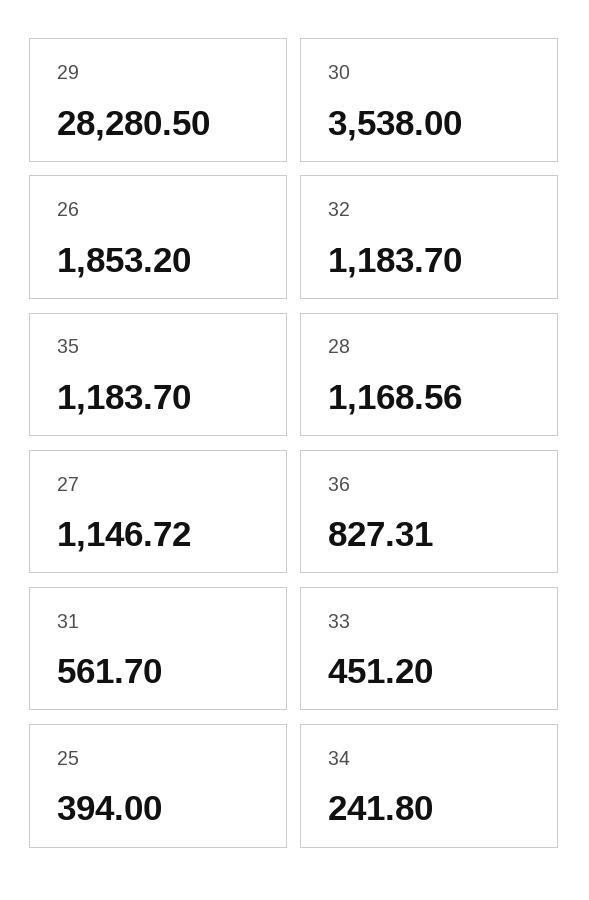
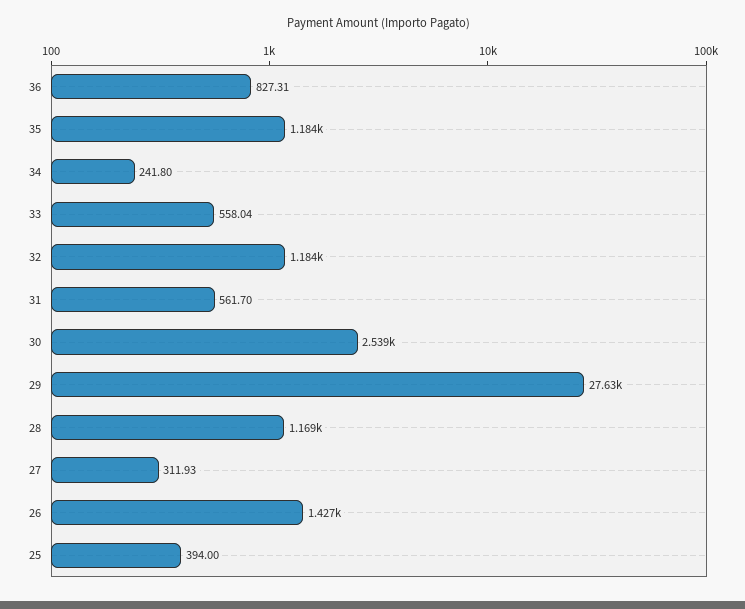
29: 28280.5 -> 27630
30: 3538 -> 2539
26: 1853.2 -> 1427
27: 1146.72 -> 311.93
33: 451.2 -> 558.04

